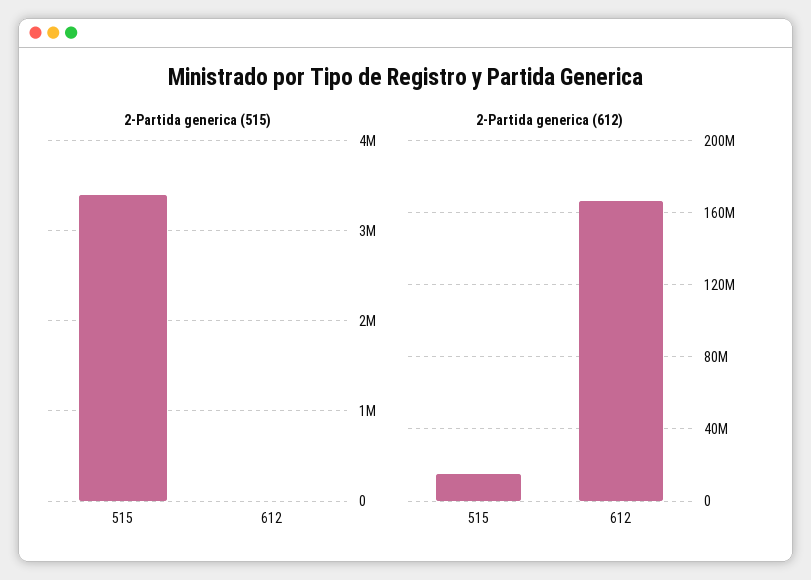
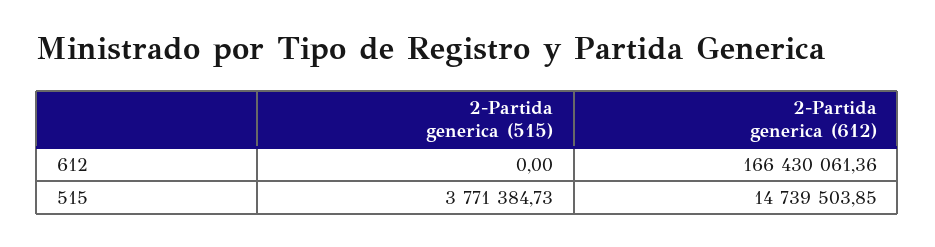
2-Partida generica (515), 515: 3400000 -> 3771384.73

